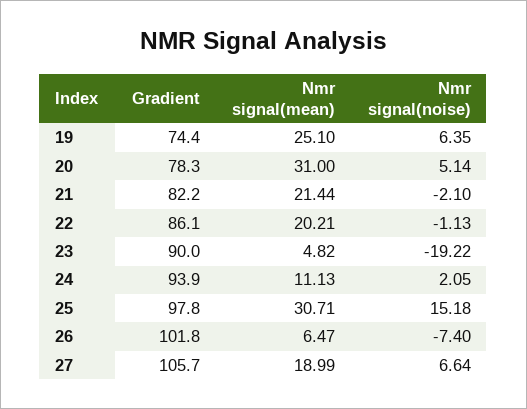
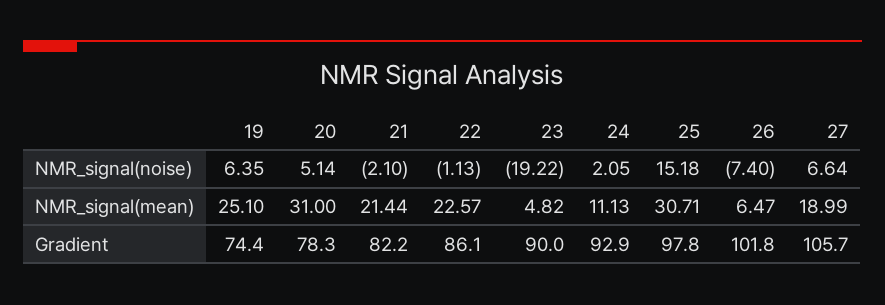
Nmr signal(mean), 22: 20.21 -> 22.57
Gradient, 24: 93.9 -> 92.9

